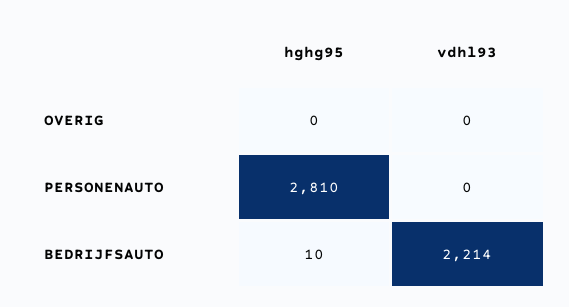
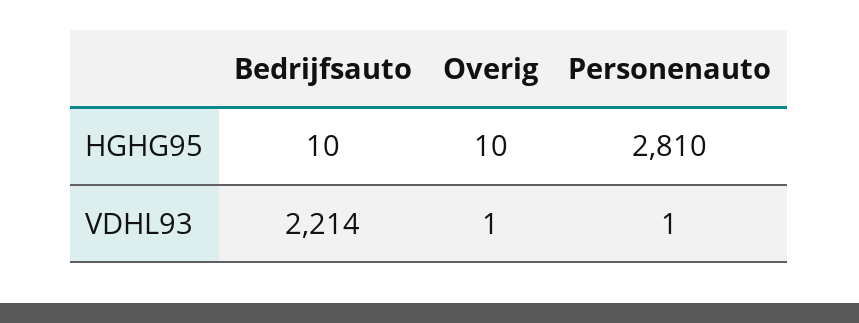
hghg95, OVERIG: 0 -> 10
vdhl93, OVERIG: 0 -> 1
vdhl93, PERSONENAUTO: 0 -> 1

